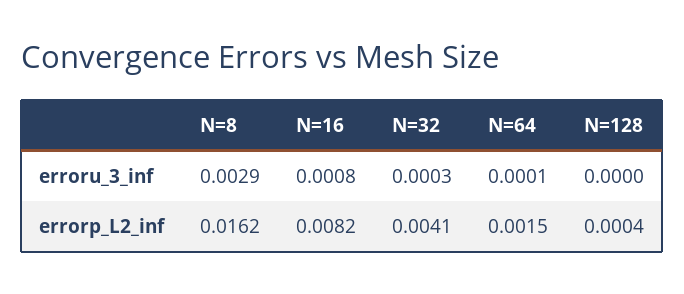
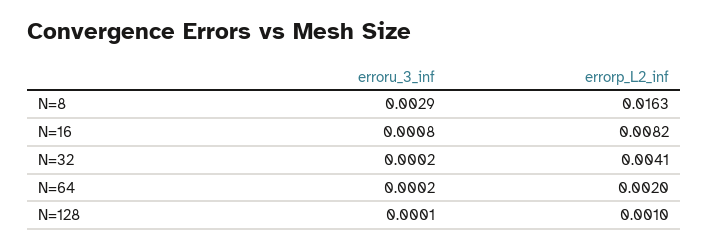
N=32, erroru_3_inf: 0.0003 -> 0.0002
N=64, erroru_3_inf: 0.0001 -> 0.0002
N=128, erroru_3_inf: 0 -> 0.0001
N=8, errorp_L2_inf: 0.0162 -> 0.0163
N=64, errorp_L2_inf: 0.0015 -> 0.002
N=128, errorp_L2_inf: 0.0004 -> 0.001

